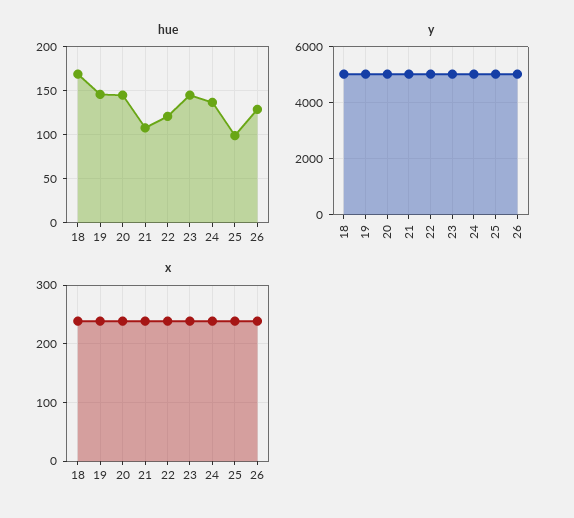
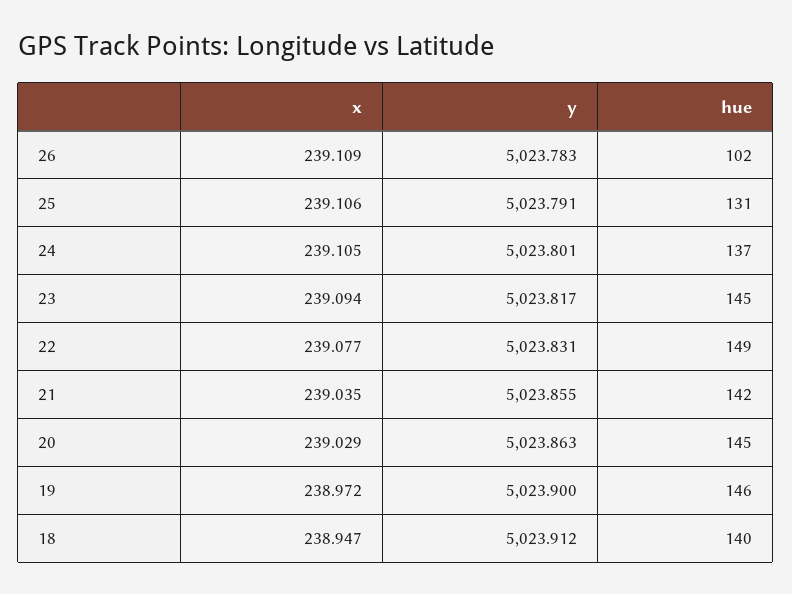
hue, 18: 170 -> 140
hue, 21: 110 -> 142
hue, 22: 120 -> 149
hue, 25: 100 -> 131
hue, 26: 130 -> 102

